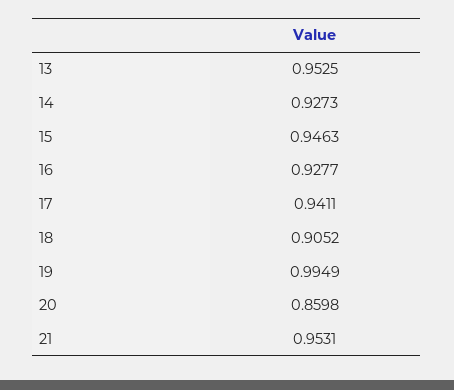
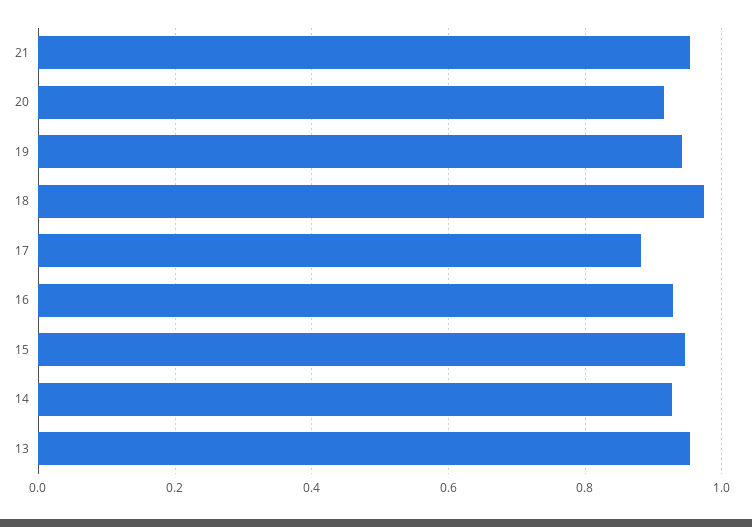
17: 0.9411 -> 0.88
18: 0.9052 -> 0.98
19: 0.9949 -> 0.94
20: 0.8598 -> 0.92

